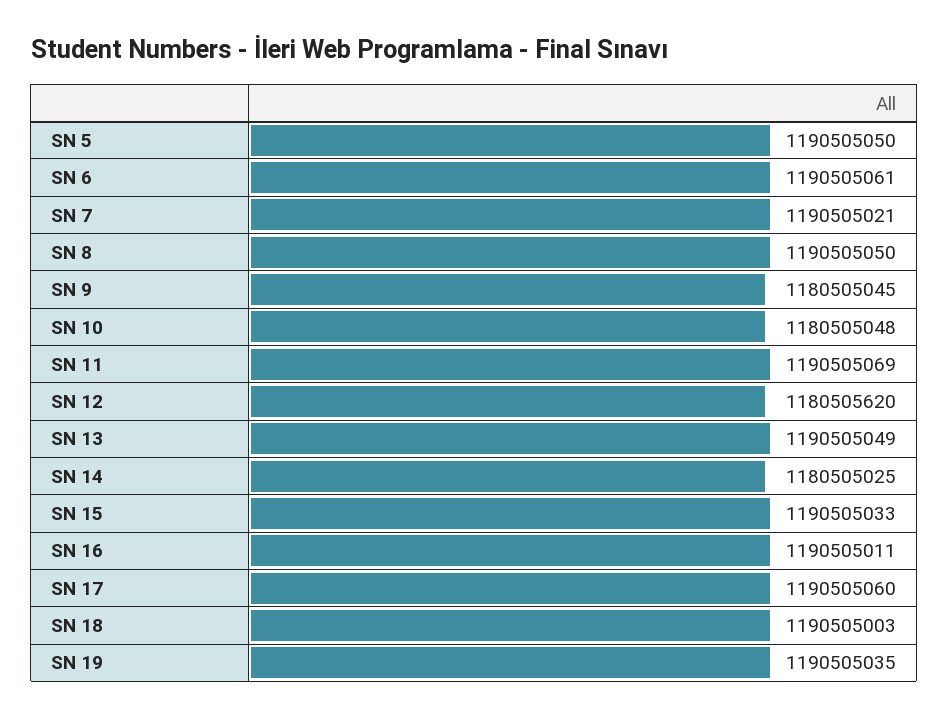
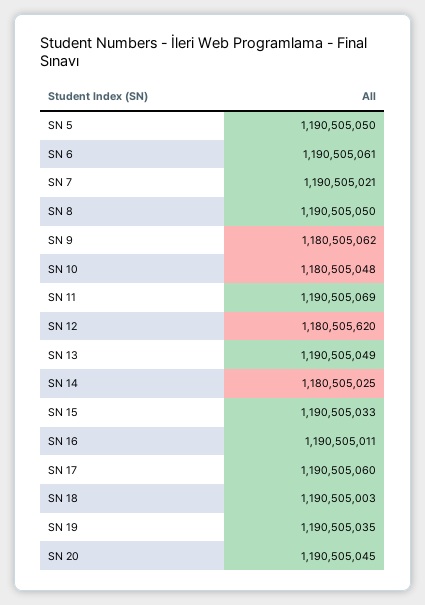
SN 9: 1180505045 -> 1180505062
SN 20: none -> 1190505045

